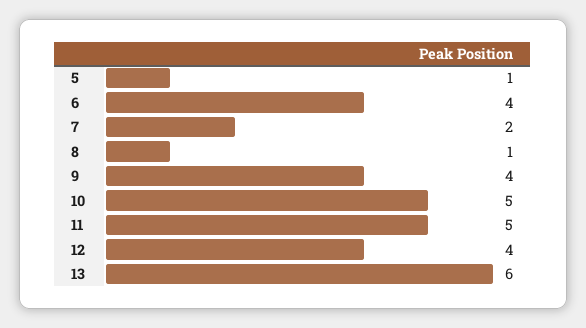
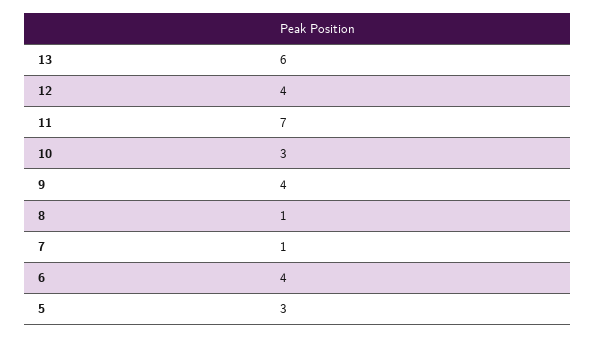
5: 1 -> 3
7: 2 -> 1
10: 5 -> 3
11: 5 -> 7

